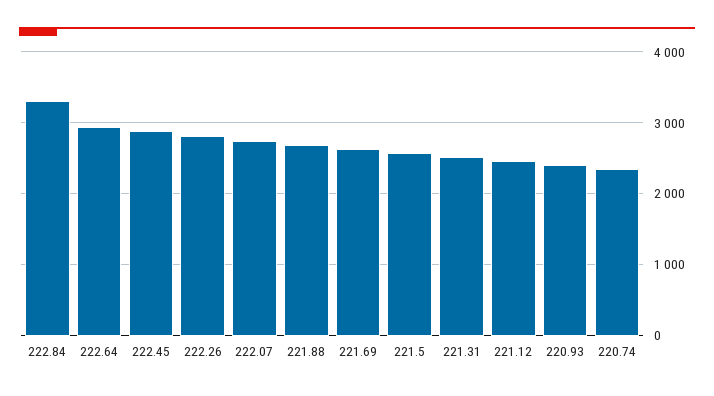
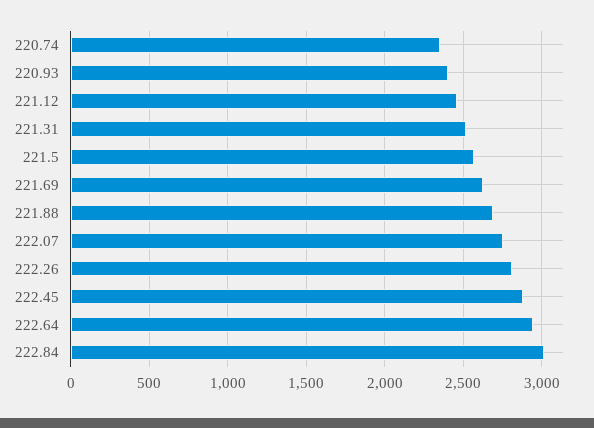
222.84: 3300 -> 3000

